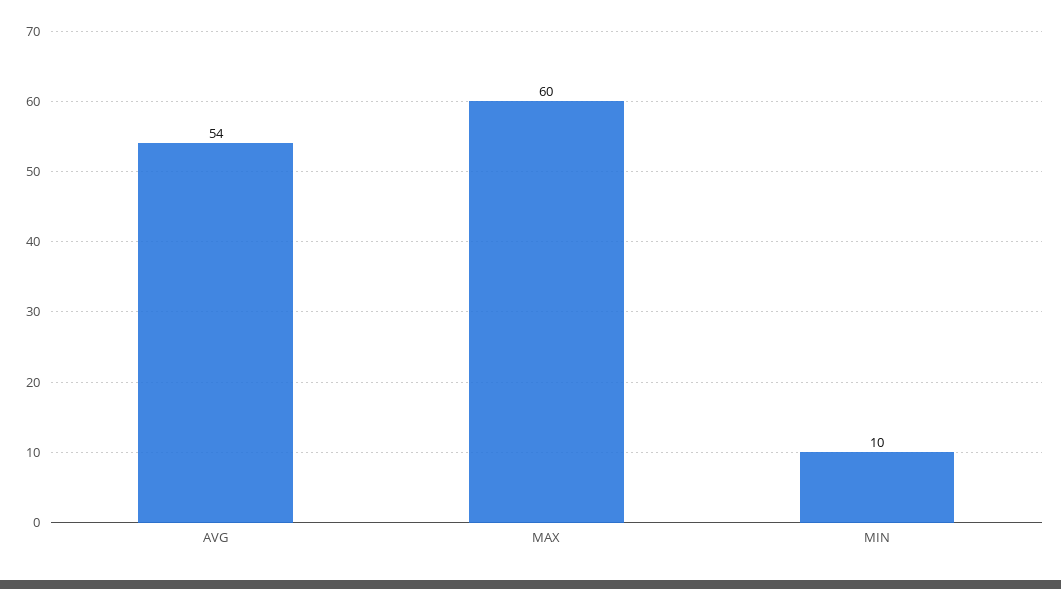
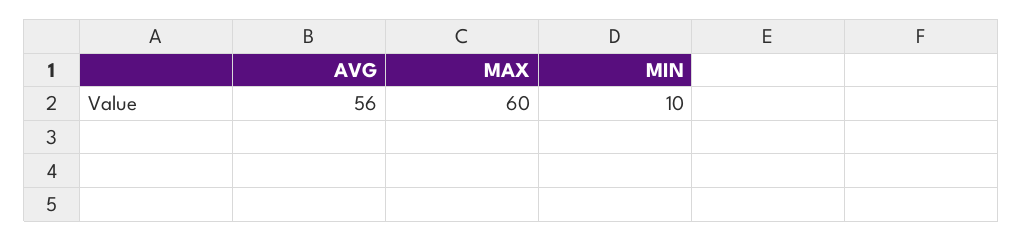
AVG: 54 -> 56

